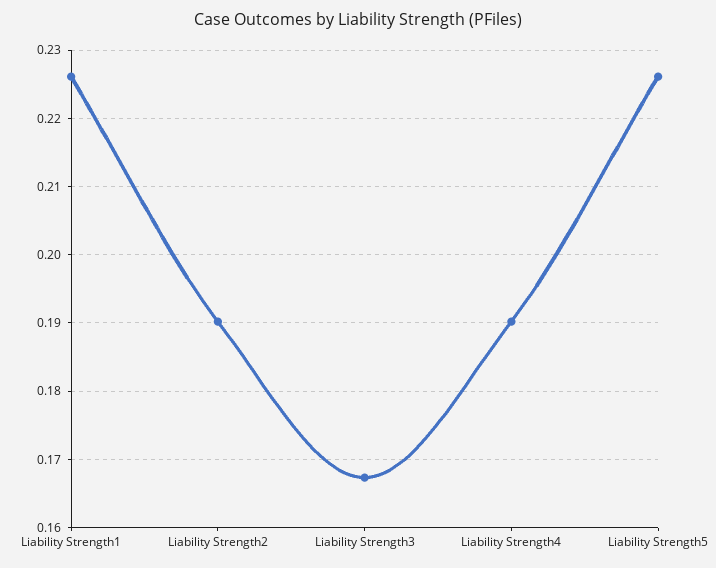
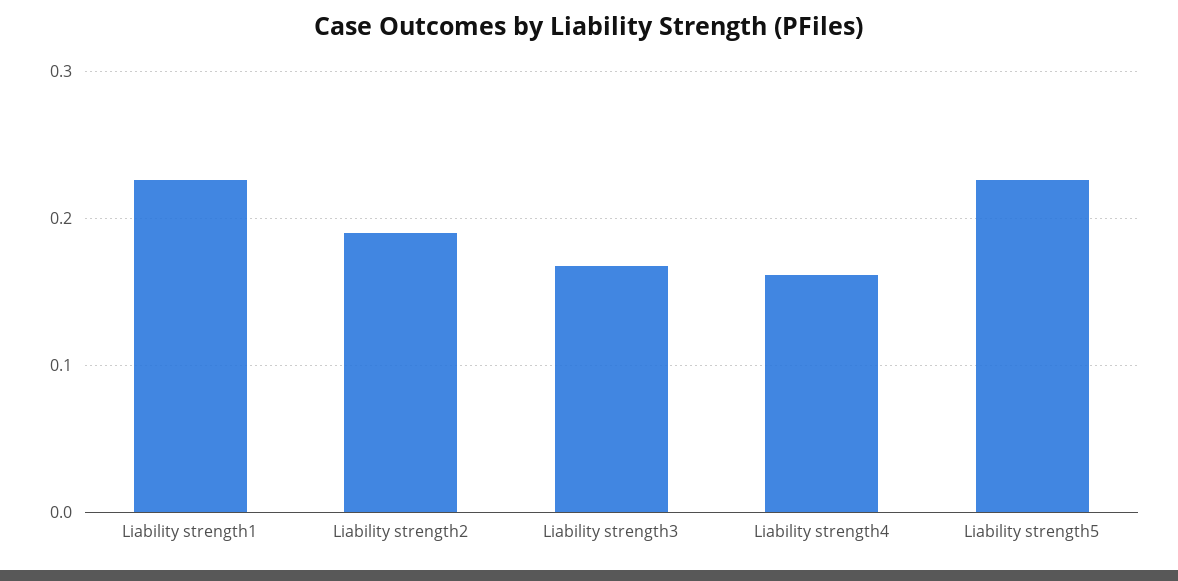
Liability Strength4: 0.19 -> 0.16

